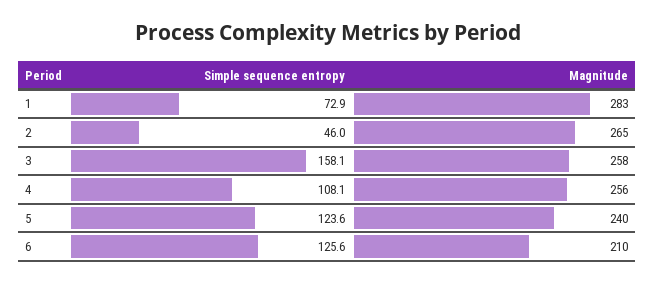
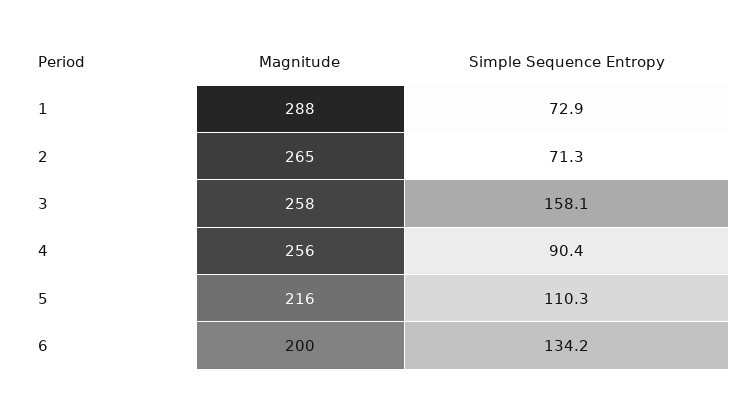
Magnitude, 1: 283 -> 288
Simple sequence entropy, 2: 46 -> 71.3
Simple sequence entropy, 4: 108.1 -> 90.4
Simple sequence entropy, 5: 123.6 -> 110.3
Magnitude, 5: 240 -> 216
Simple sequence entropy, 6: 125.6 -> 134.2
Magnitude, 6: 210 -> 200

